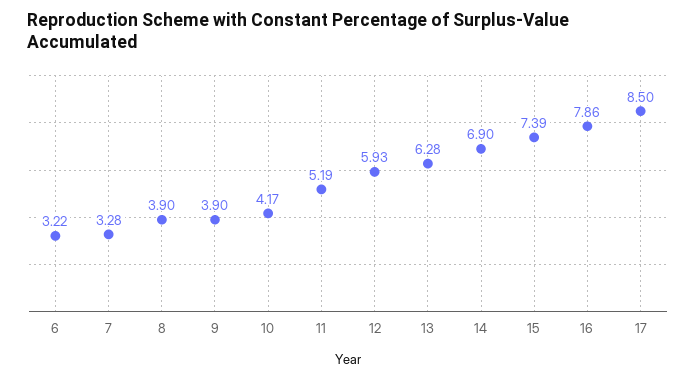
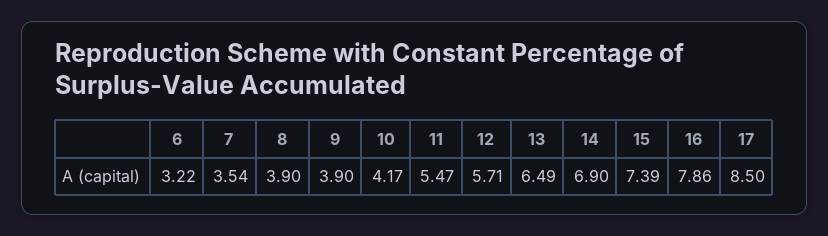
7: 3.28 -> 3.54
11: 5.19 -> 5.47
12: 5.93 -> 5.71
13: 6.28 -> 6.49

